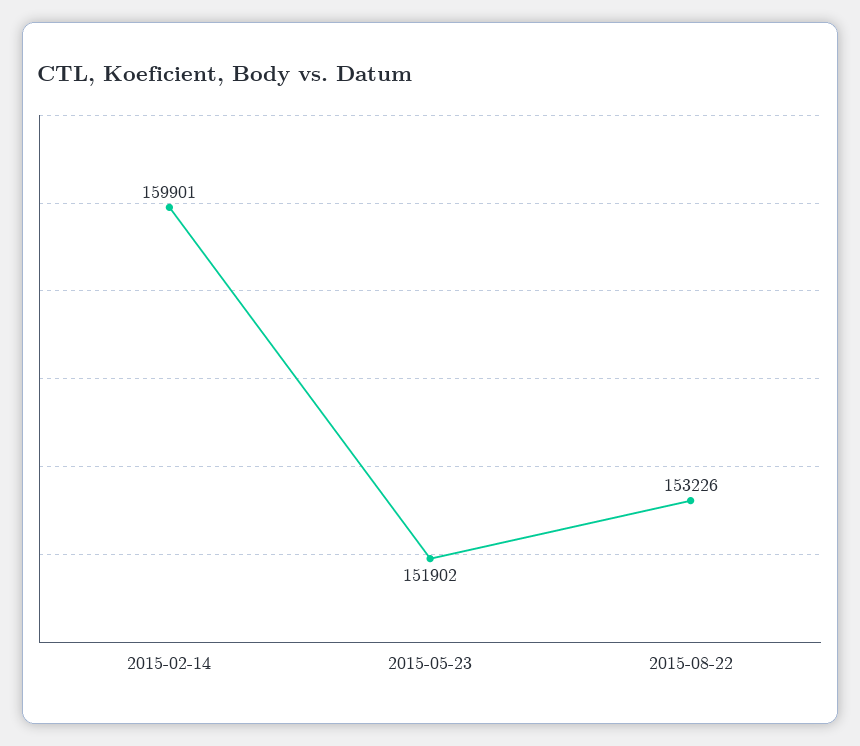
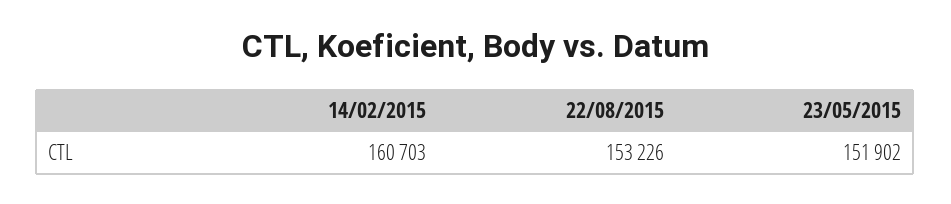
2015-02-14: 159901 -> 160703

